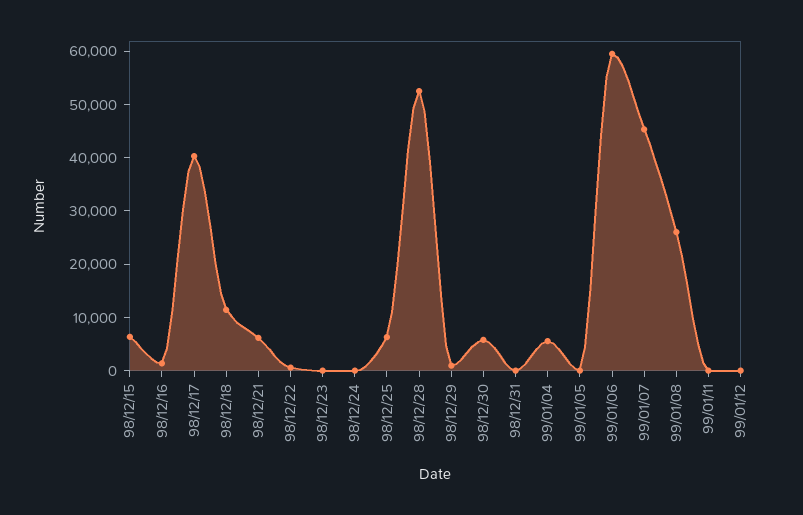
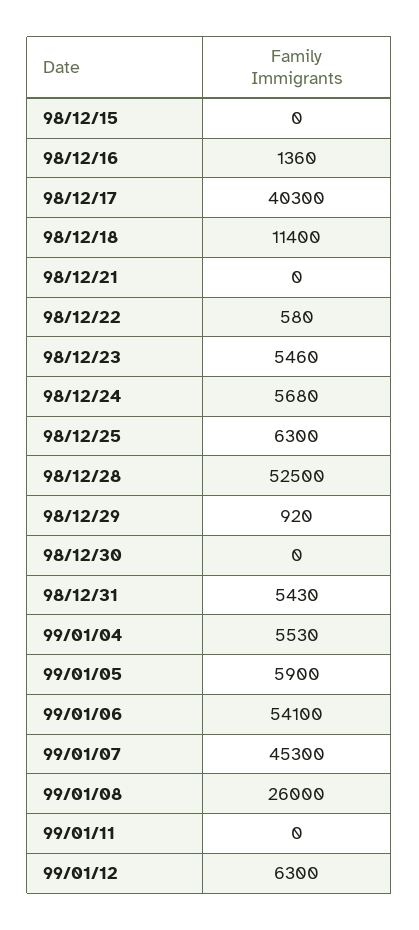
98/12/15: 6000 -> 0
98/12/21: 6000 -> 0
98/12/23: 0 -> 5460
98/12/24: 0 -> 5680
98/12/30: 6000 -> 0
98/12/31: 0 -> 5430
99/01/05: 0 -> 5900
99/01/06: 60000 -> 54100
99/01/12: 0 -> 6300

